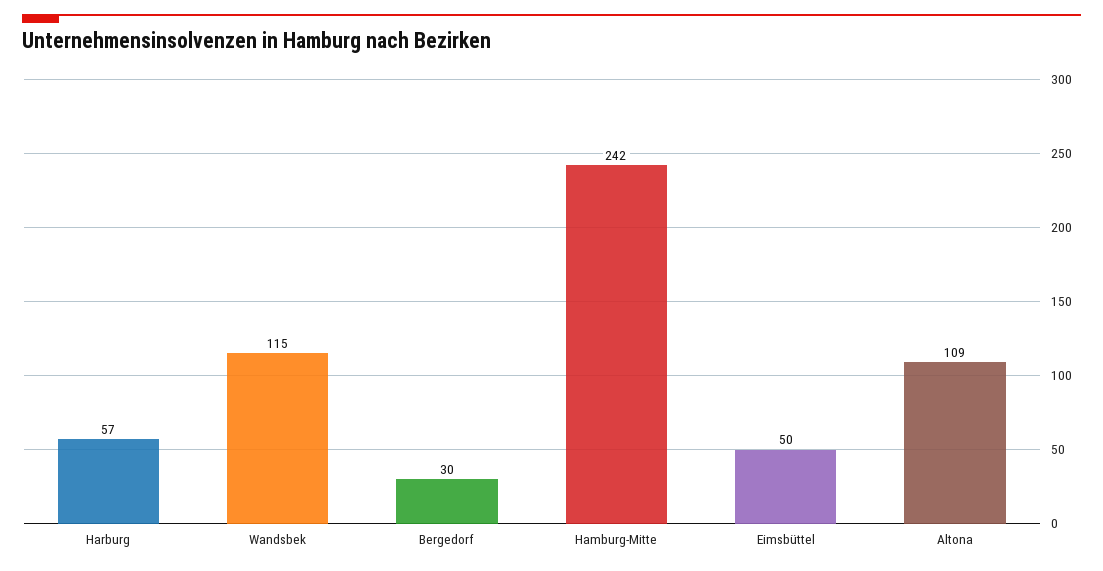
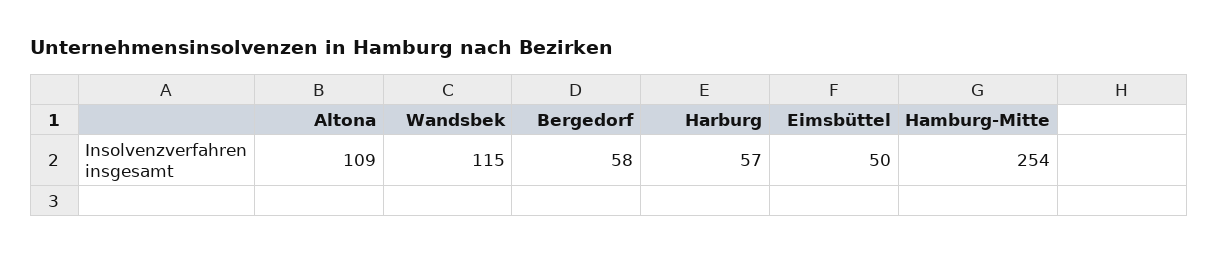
Bergedorf: 30 -> 58
Hamburg-Mitte: 242 -> 254

